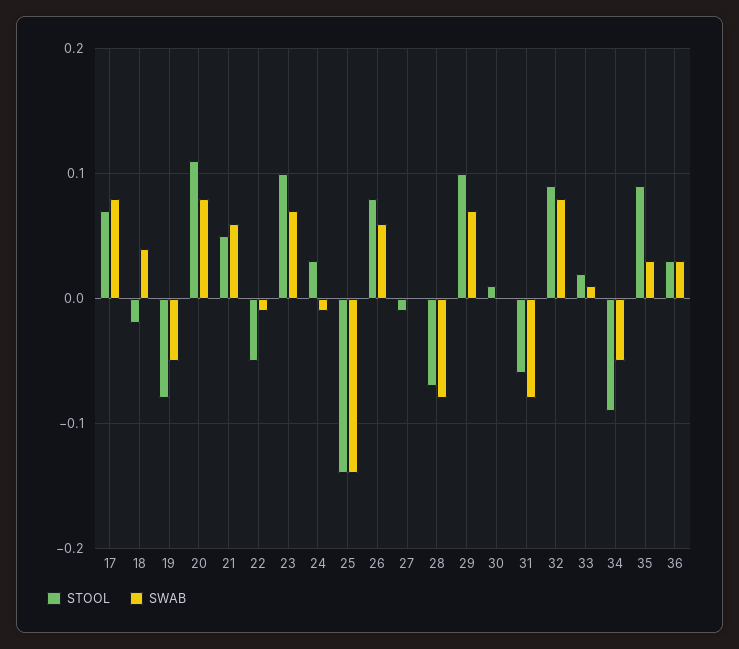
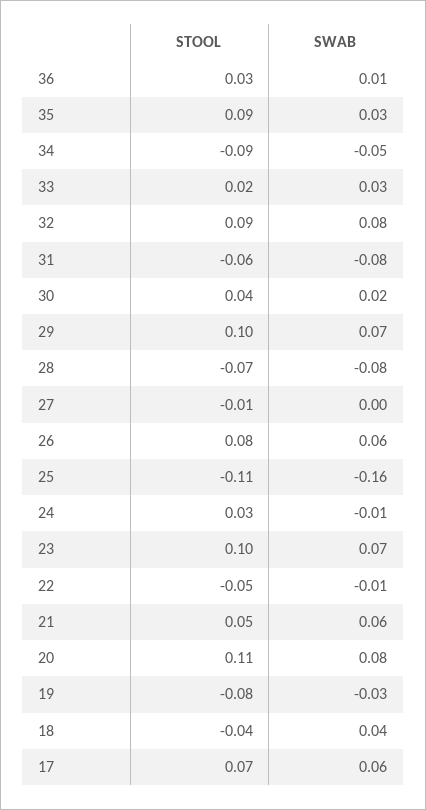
SWAB, 17: 0.08 -> 0.06
STOOL, 18: -0.02 -> -0.04
SWAB, 19: -0.05 -> -0.03
STOOL, 25: -0.14 -> -0.11
SWAB, 25: -0.14 -> -0.16
STOOL, 30: 0.01 -> 0.04
SWAB, 30: 0 -> 0.02
SWAB, 33: 0.01 -> 0.03
SWAB, 36: 0.03 -> 0.01

